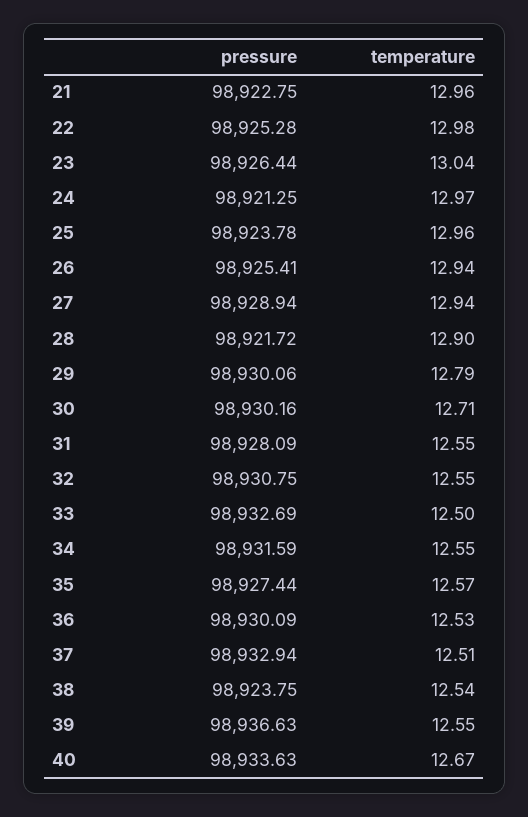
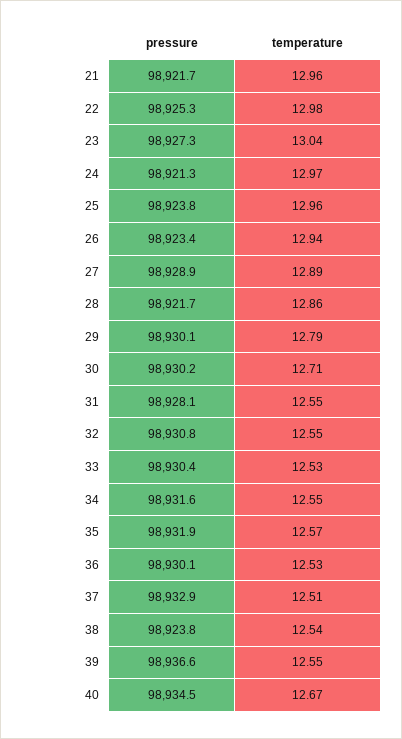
pressure, 21: 98922.75 -> 98921.7
pressure, 23: 98926.44 -> 98927.3
pressure, 26: 98925.41 -> 98923.4
temperature, 27: 12.94 -> 12.89
temperature, 28: 12.9 -> 12.86
pressure, 33: 98932.69 -> 98930.4
temperature, 33: 12.5 -> 12.53
pressure, 35: 98927.44 -> 98931.9
pressure, 40: 98933.63 -> 98934.5

